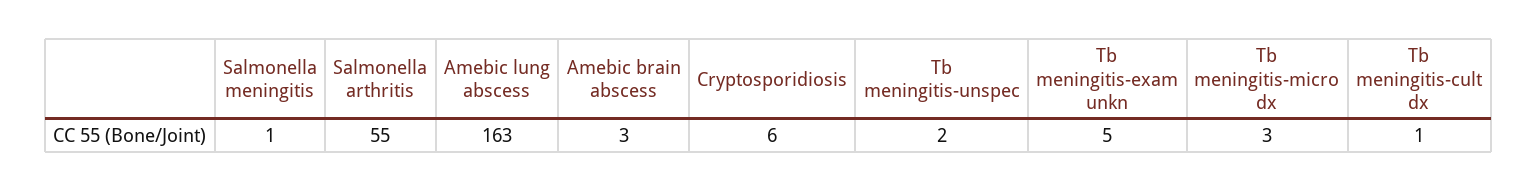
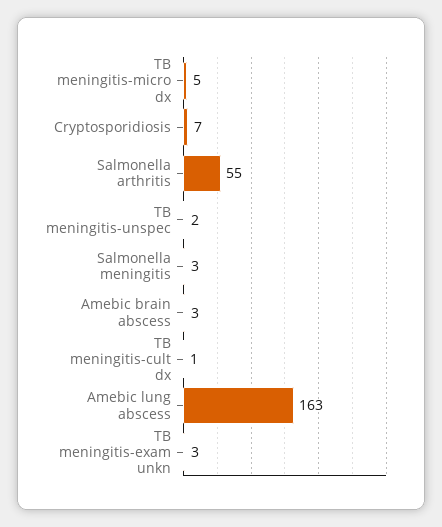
Salmonella meningitis: 1 -> 3
Cryptosporidiosis: 6 -> 7
Tb meningitis-exam unkn: 5 -> 3
Tb meningitis-micro dx: 3 -> 5

